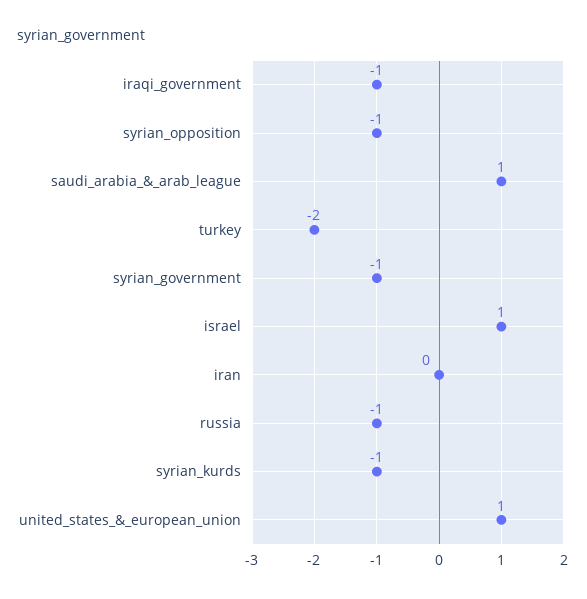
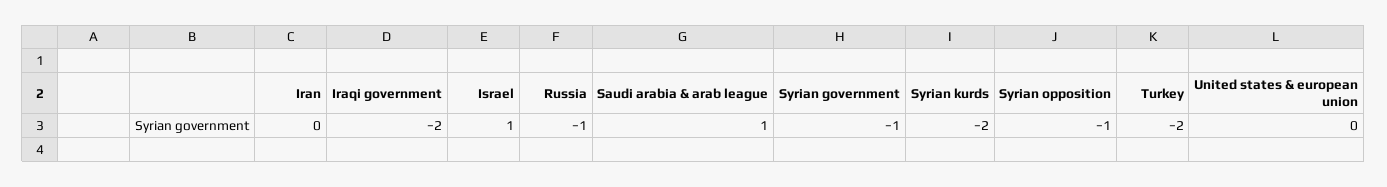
iraqi_government: -1 -> -2
syrian_kurds: -1 -> -2
united_states_&_european_union: 1 -> 0

